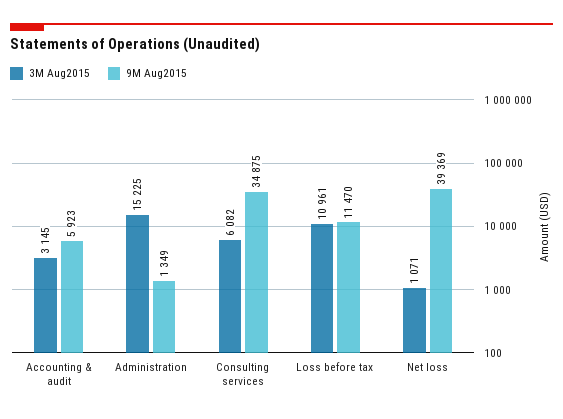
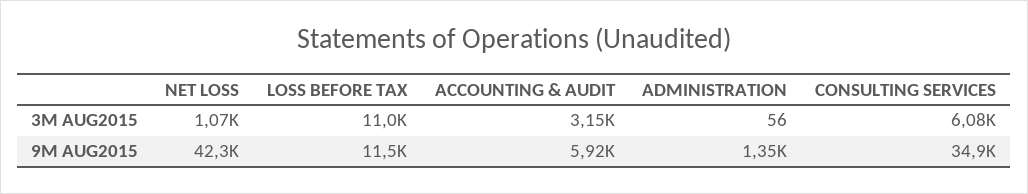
3M Aug2015, Administration: 15225 -> 56
9M Aug2015, Net loss: 39369 -> 42300

